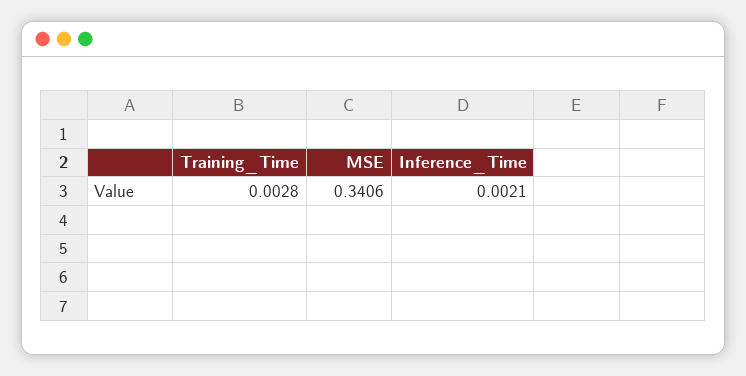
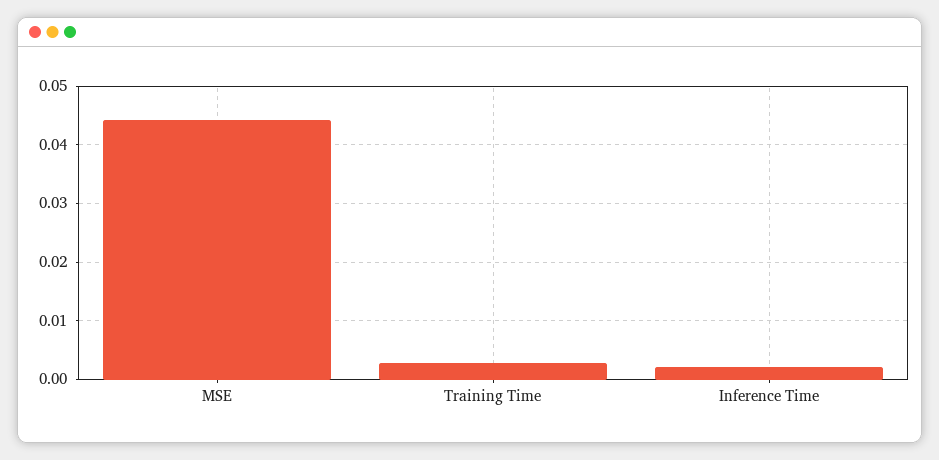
MSE: 0.3406 -> 0.044

